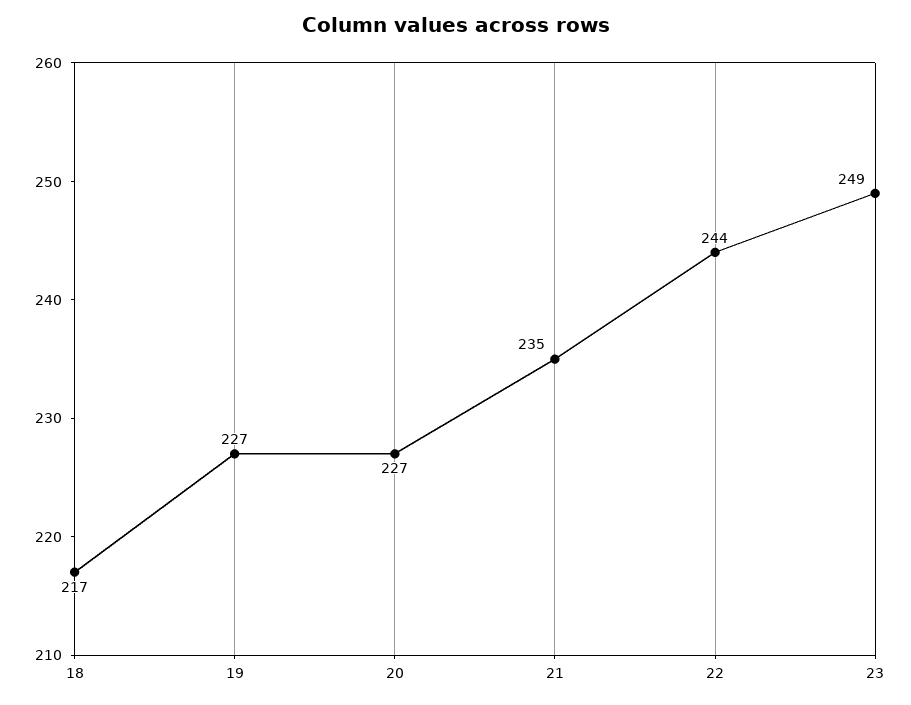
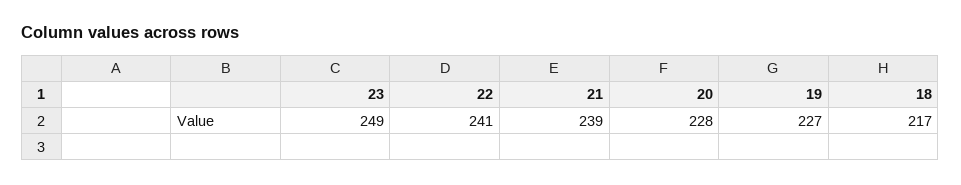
20: 227 -> 228
21: 235 -> 239
22: 244 -> 241

